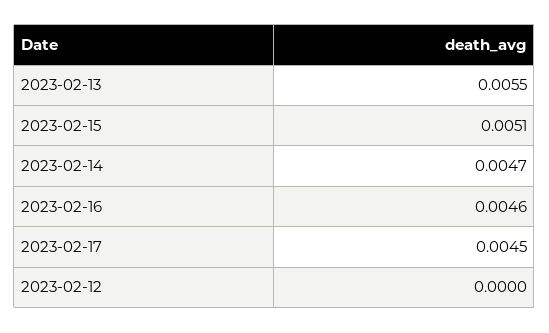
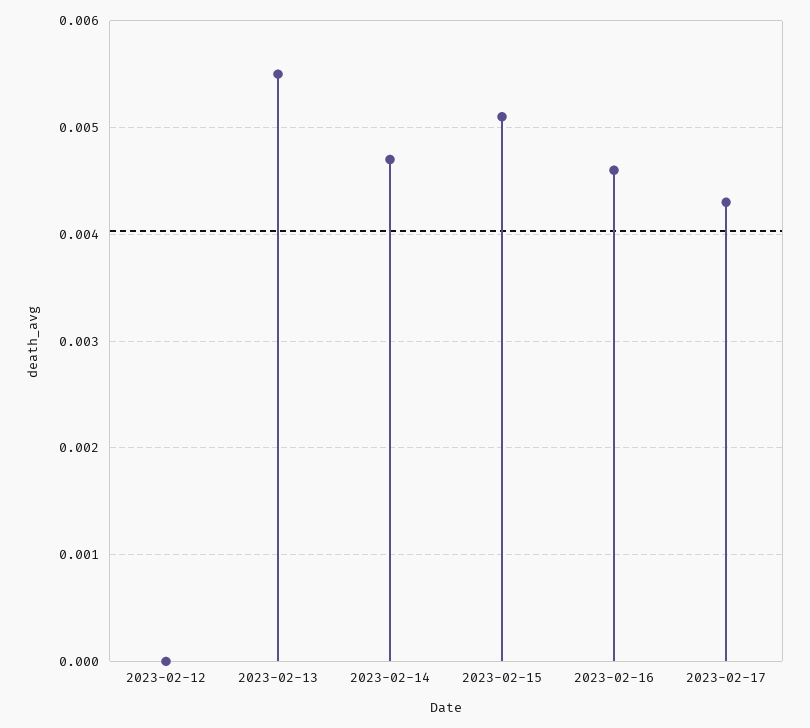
2023-02-17: 0.0045 -> 0.0043

